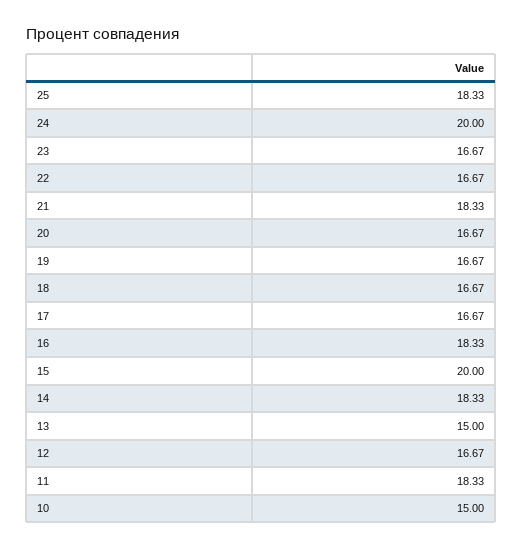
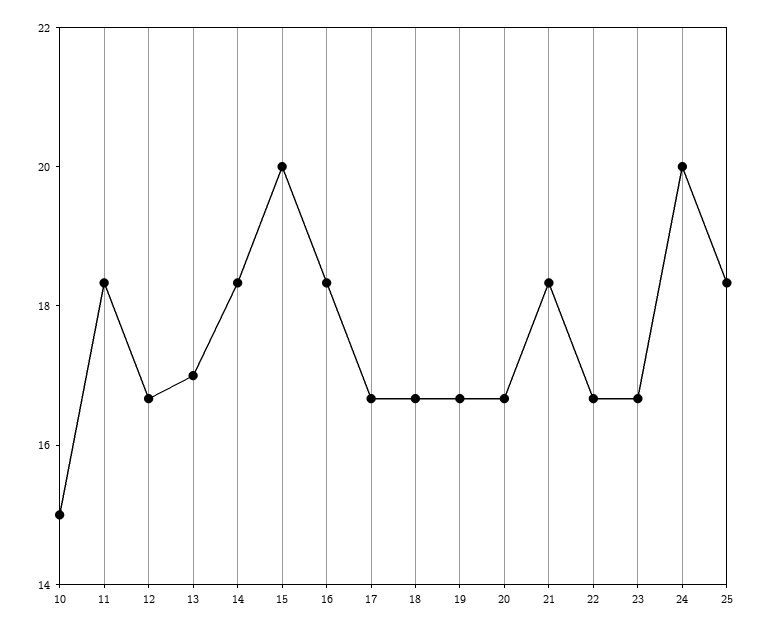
13: 15 -> 17

